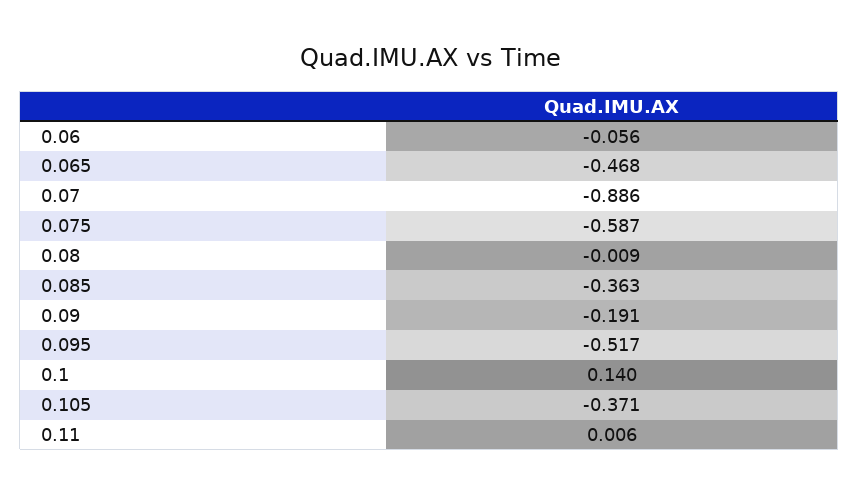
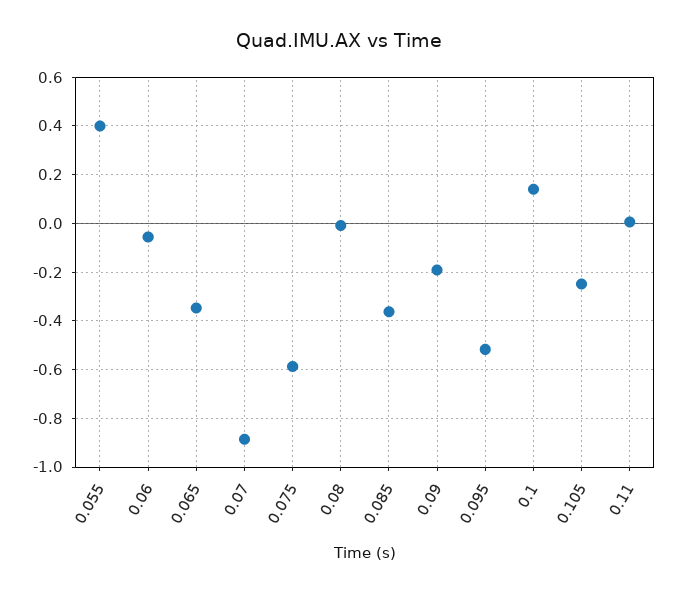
0.065: -0.468 -> -0.35
0.105: -0.371 -> -0.25
0.055: none -> 0.4

